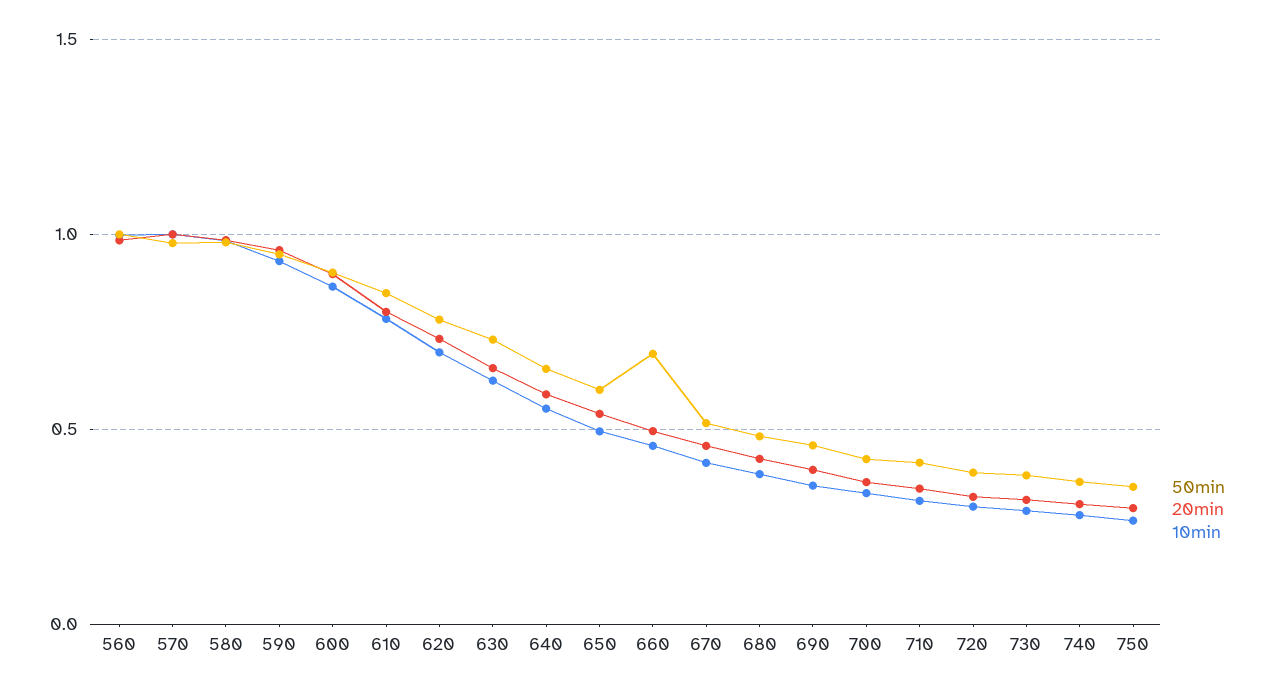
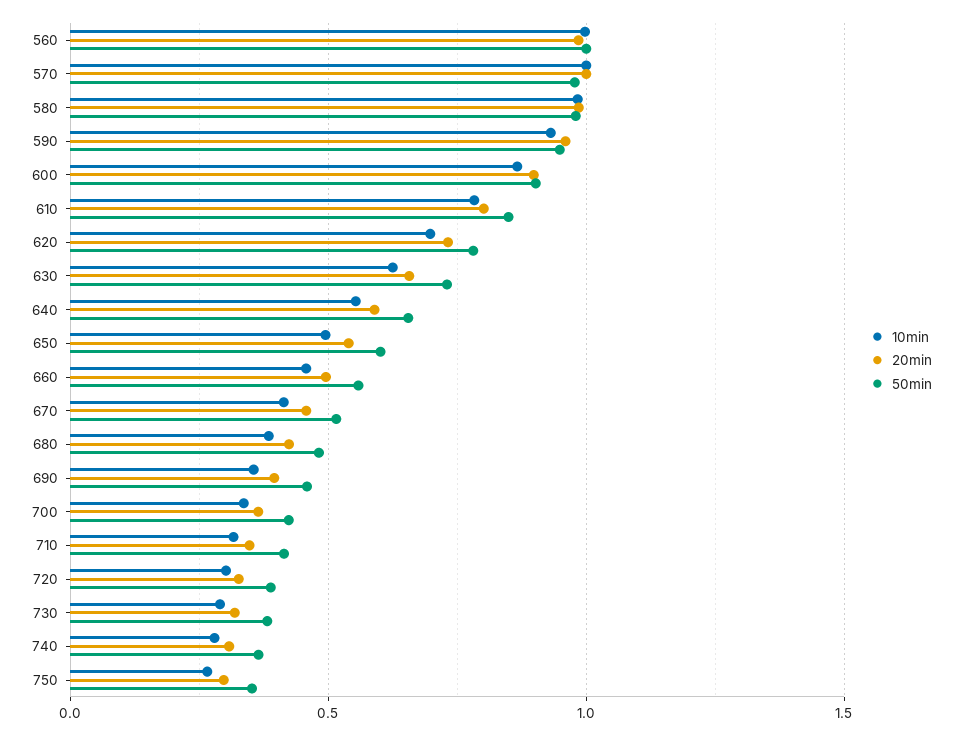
50min, 660: 0.7 -> 0.55

